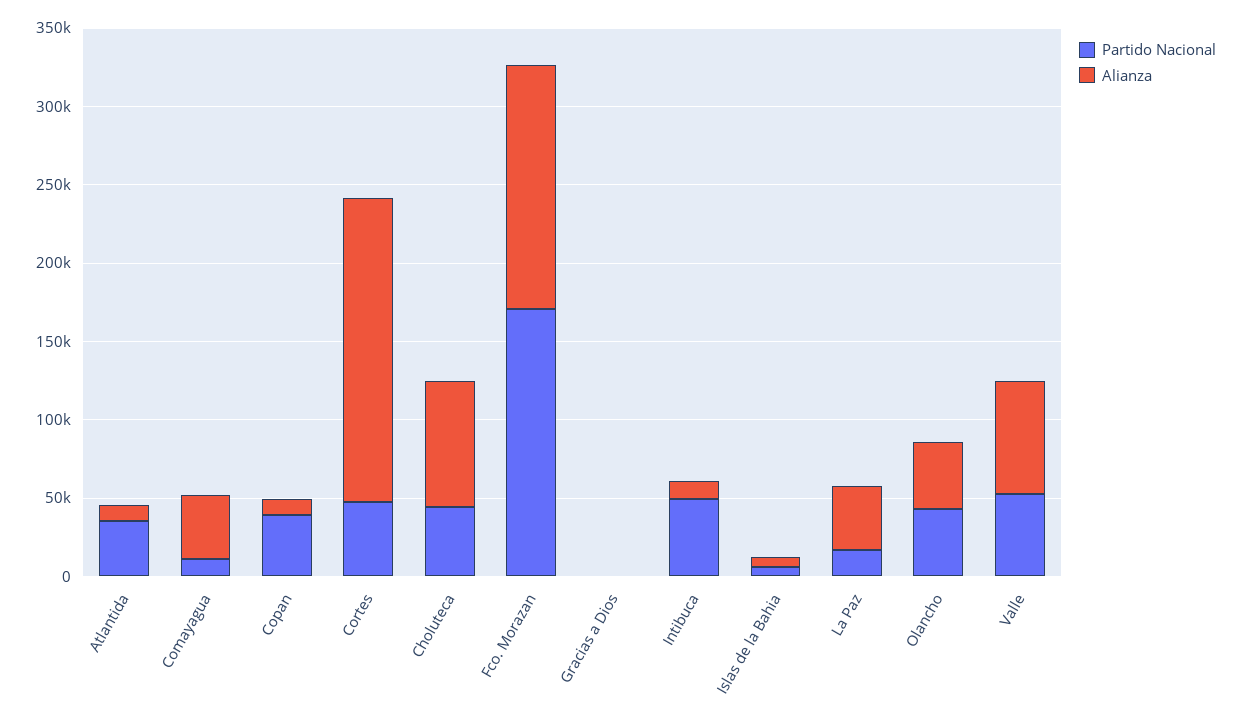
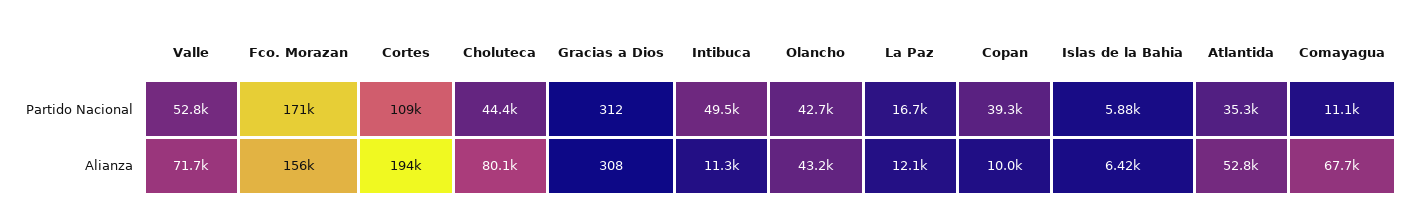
Alianza, Atlantida: 10000 -> 52800
Alianza, Comayagua: 40000 -> 67700
Partido Nacional, Cortes: 50000 -> 109000
Alianza, La Paz: 40000 -> 12100

